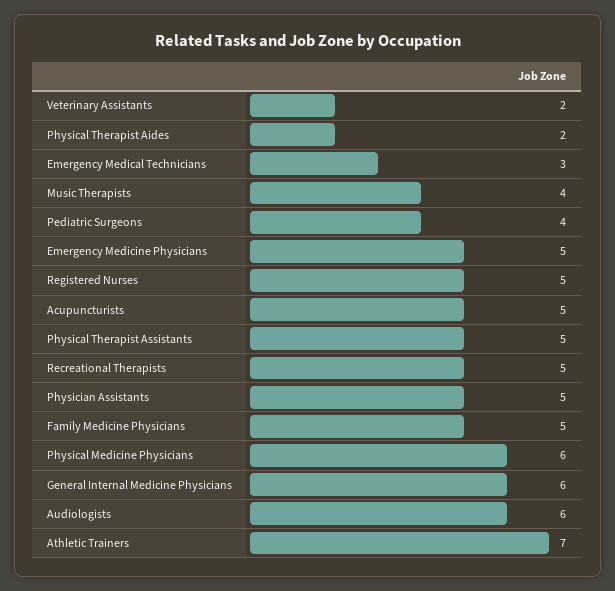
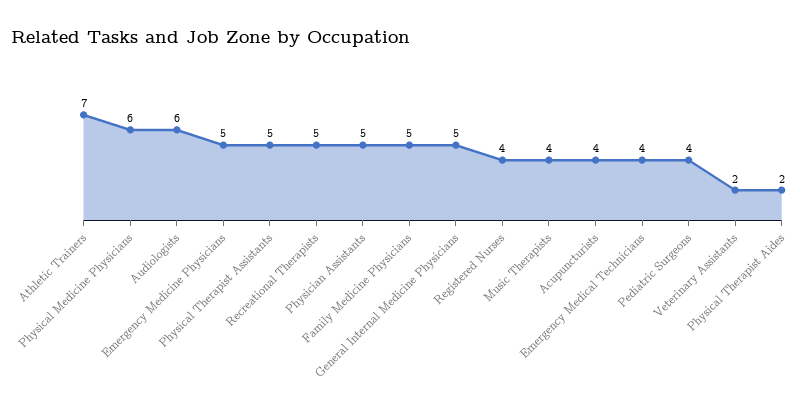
Emergency Medical Technicians: 3 -> 4
Registered Nurses: 5 -> 4
Acupuncturists: 5 -> 4
General Internal Medicine Physicians: 6 -> 5

